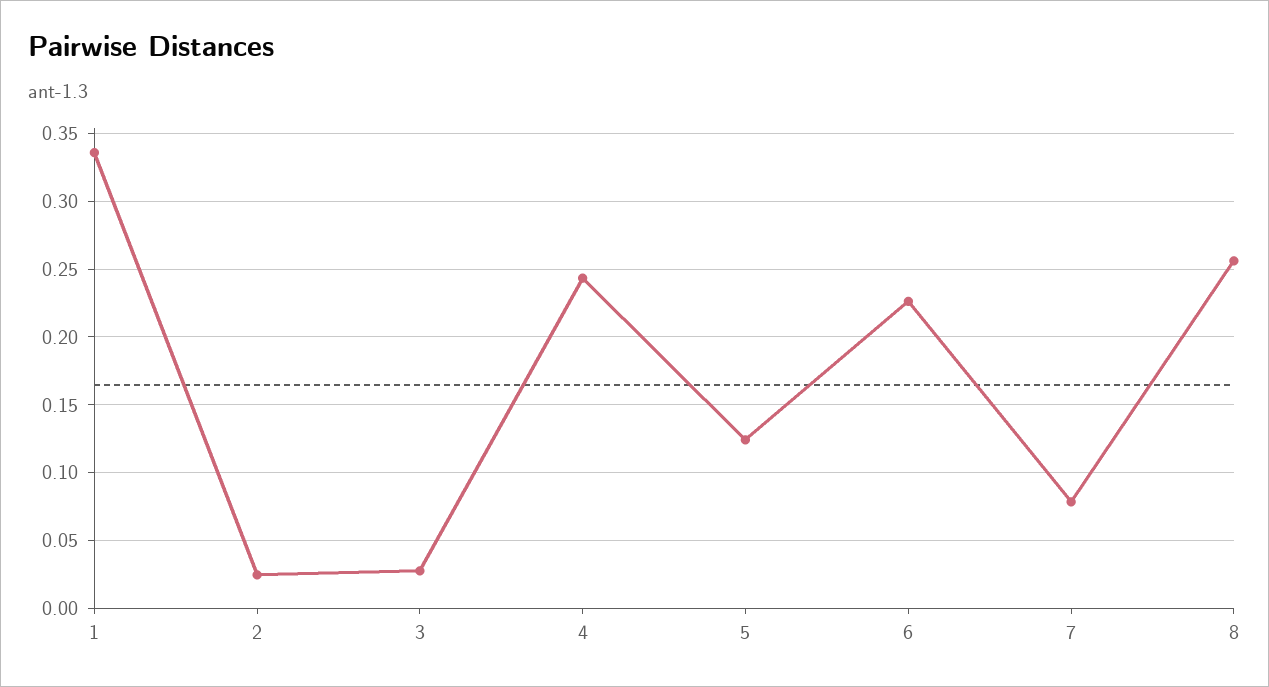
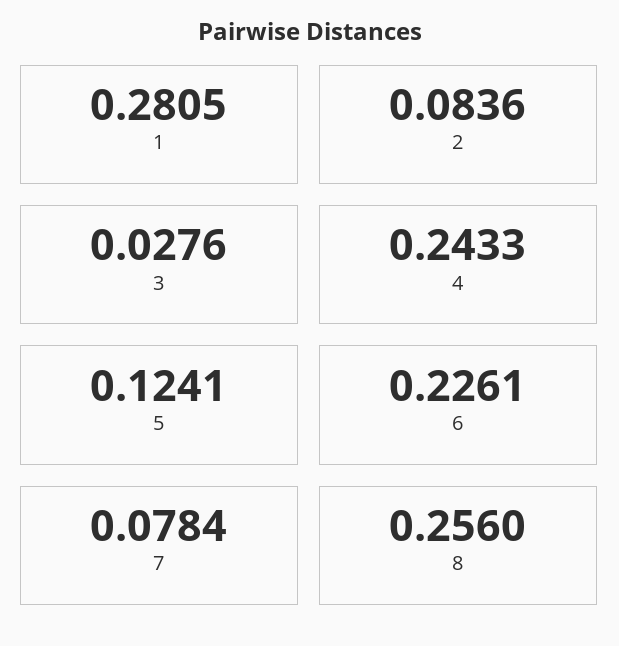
1: 0.335 -> 0.2805
2: 0.025 -> 0.0836

